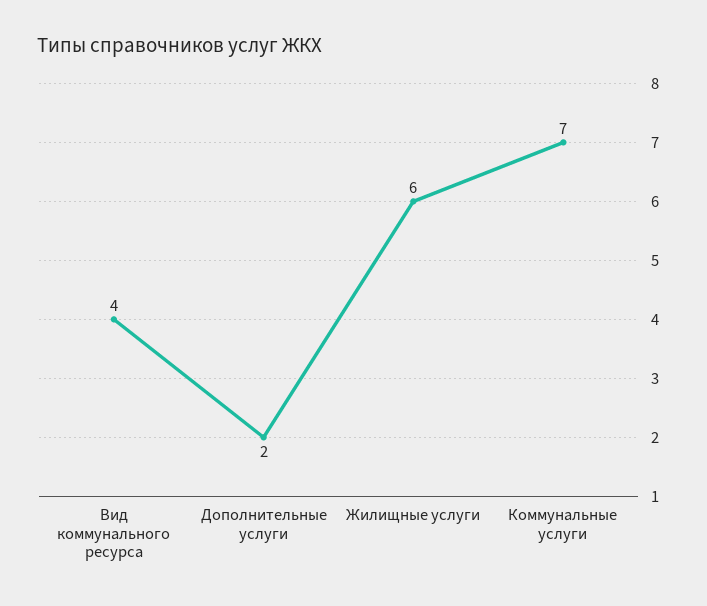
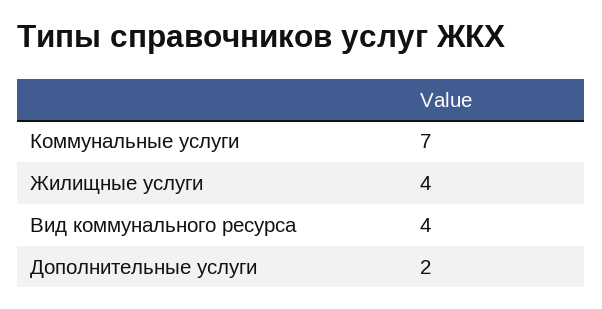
Жилищные услуги: 6 -> 4

